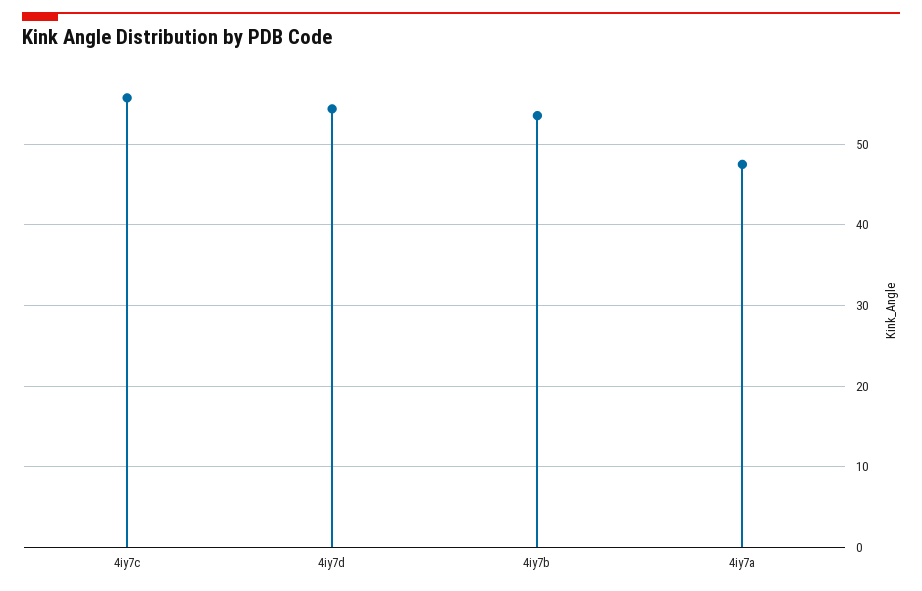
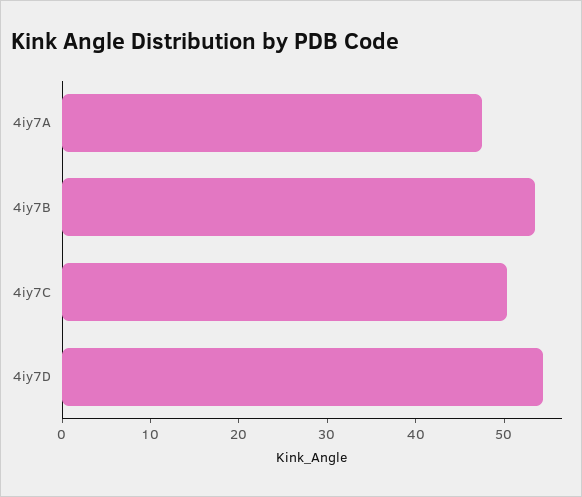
4iy7c: 56 -> 50

